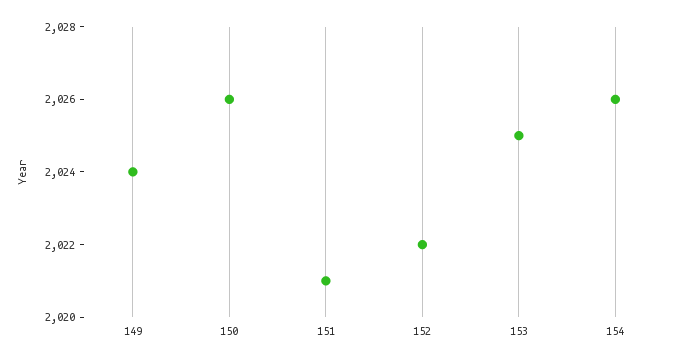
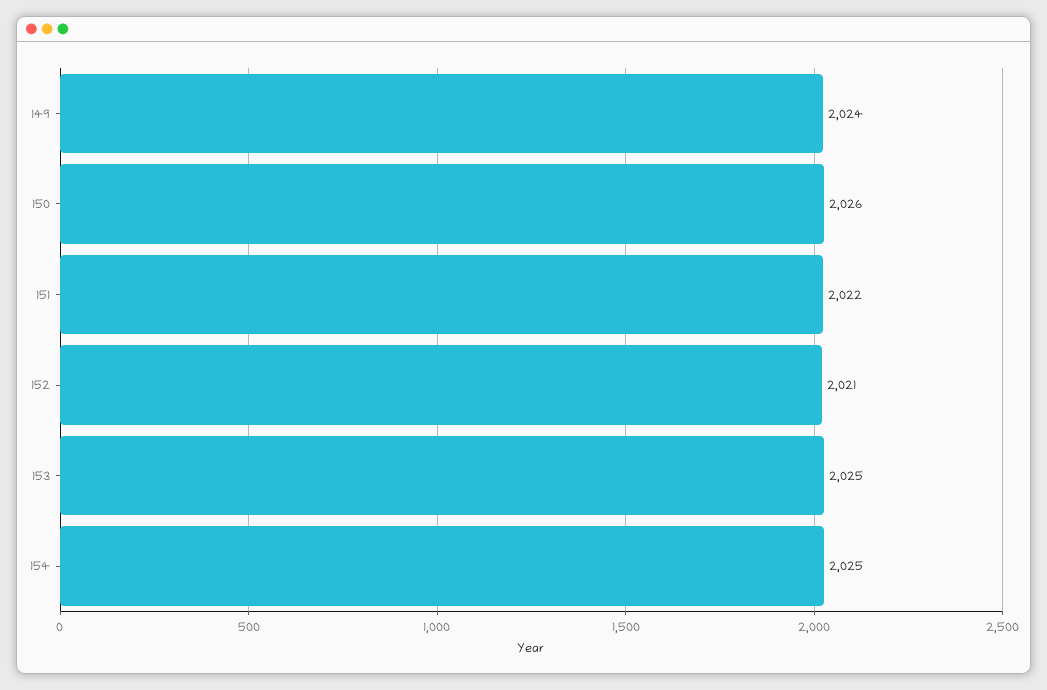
151: 2021 -> 2022
152: 2022 -> 2021
154: 2026 -> 2025

